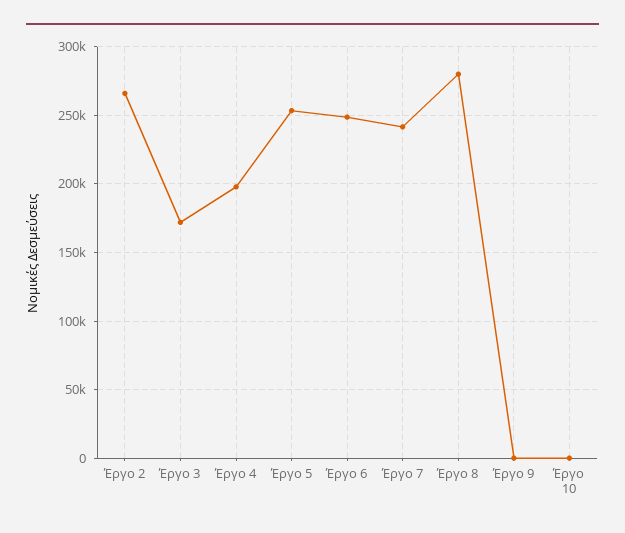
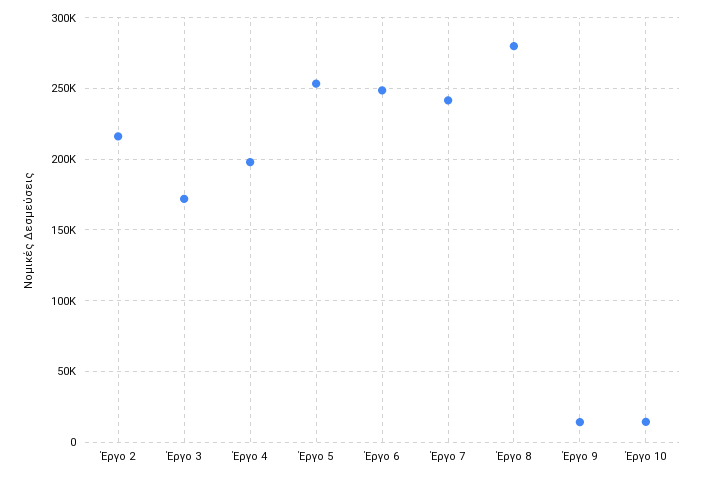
Έργο 2: 265000 -> 215000
Έργο 9: 0 -> 15000
Έργο 10: 0 -> 15000

